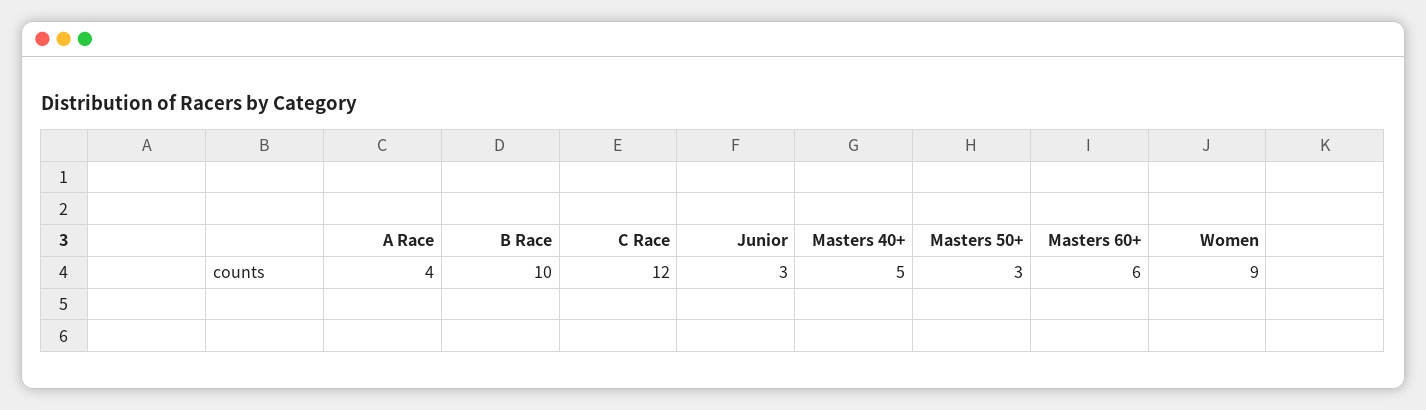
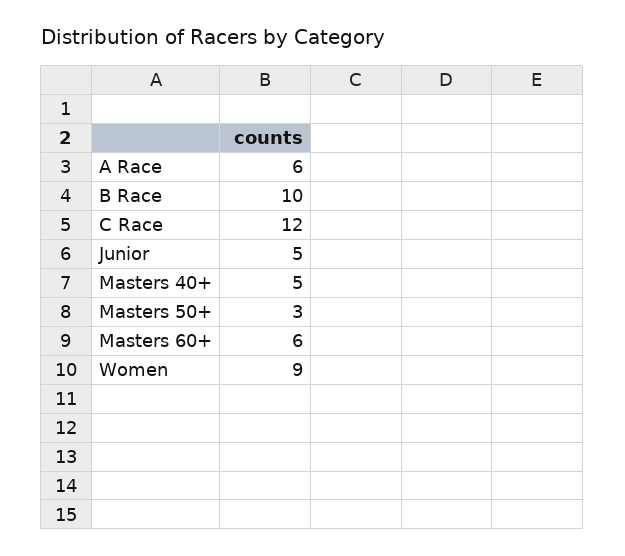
A Race: 4 -> 6
Junior: 3 -> 5

